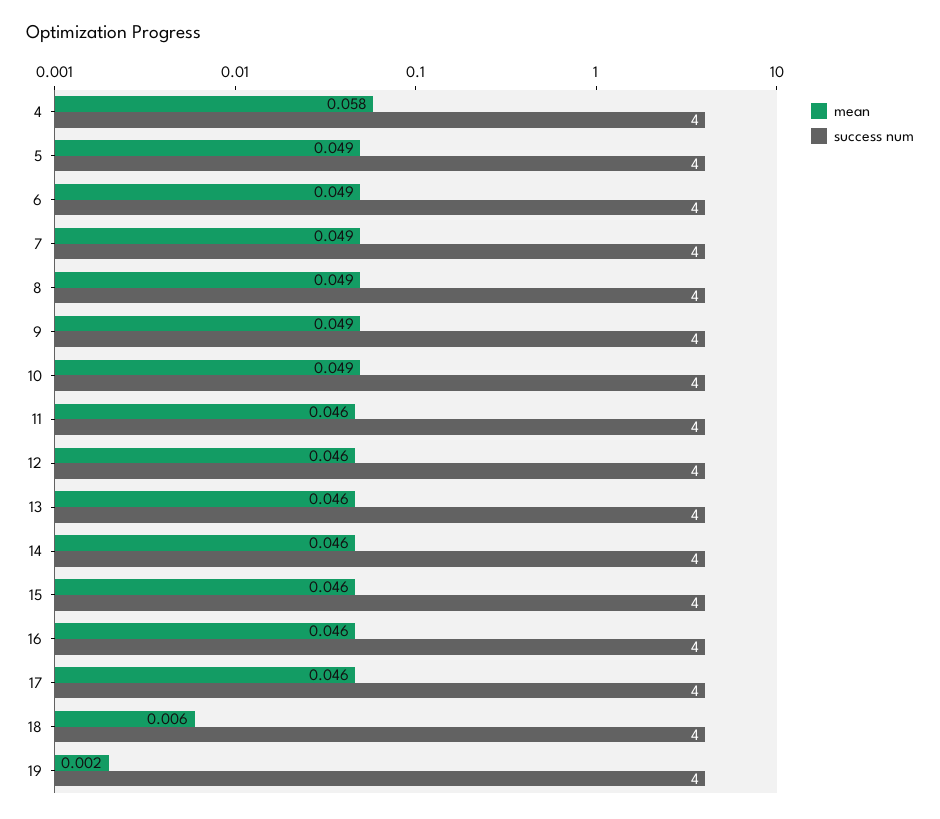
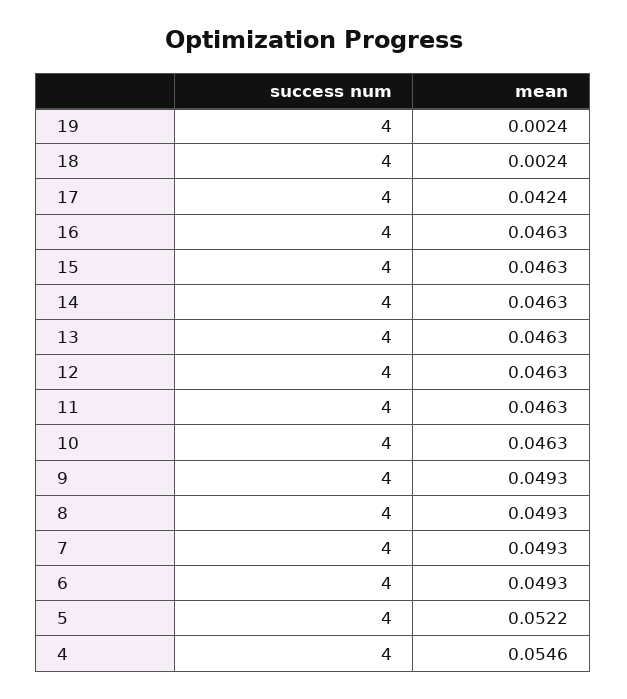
mean, 4: 0.058 -> 0.0546
mean, 5: 0.049 -> 0.0522
mean, 10: 0.049 -> 0.0463
mean, 17: 0.046 -> 0.0424
mean, 18: 0.006 -> 0.0024

